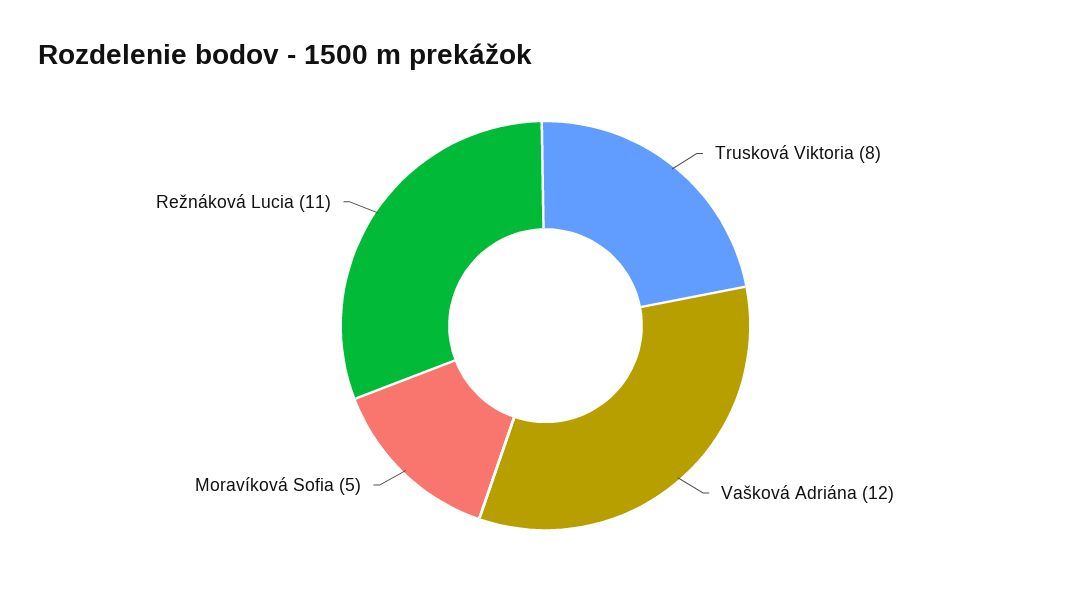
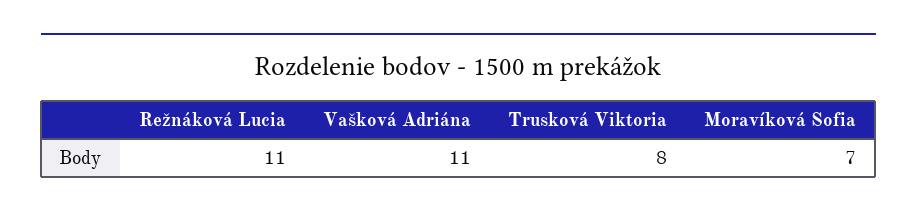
Vašková Adriána: 12 -> 11
Moravíková Sofia: 5 -> 7

